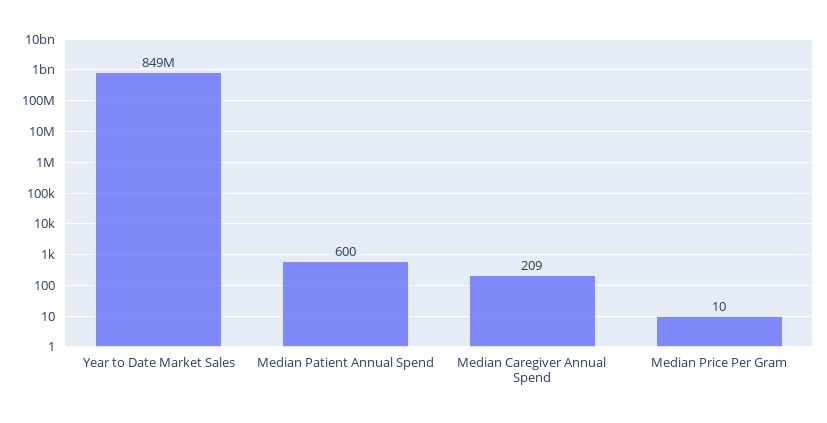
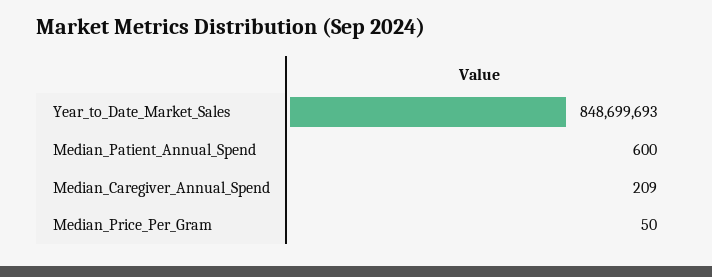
Median Price Per Gram: 10 -> 50

